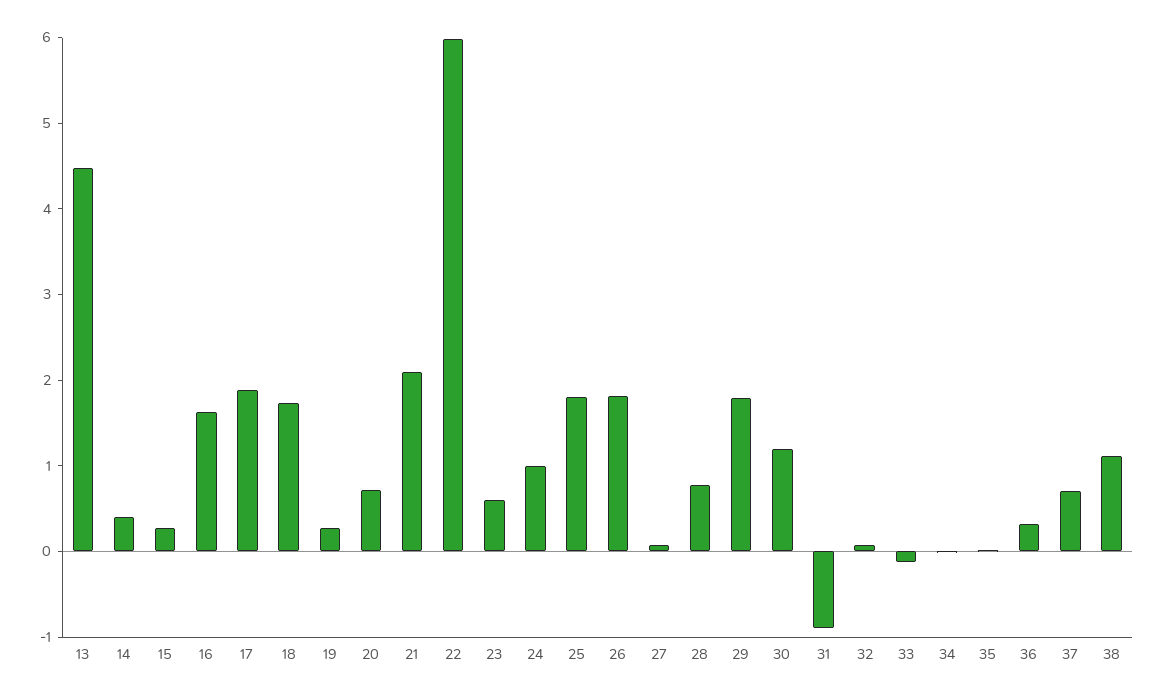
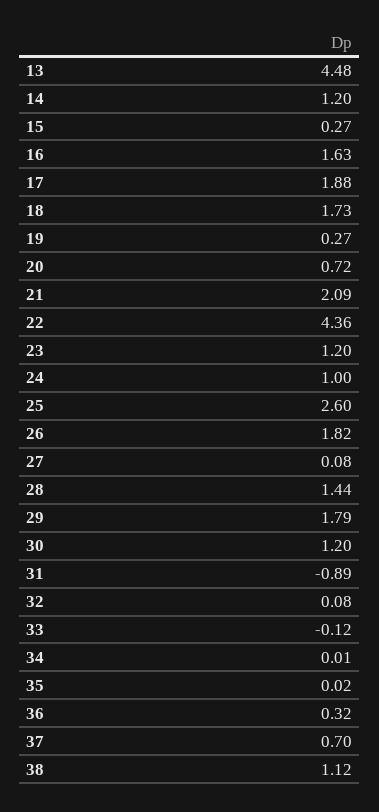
14: 0.4 -> 1.2
22: 6 -> 4.36
23: 0.6 -> 1.2
25: 1.8 -> 2.6
28: 0.8 -> 1.44

